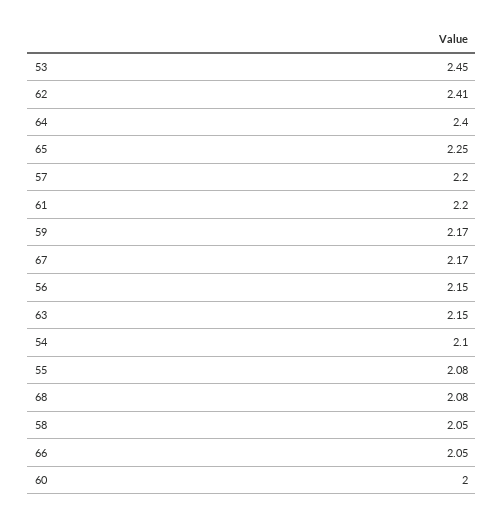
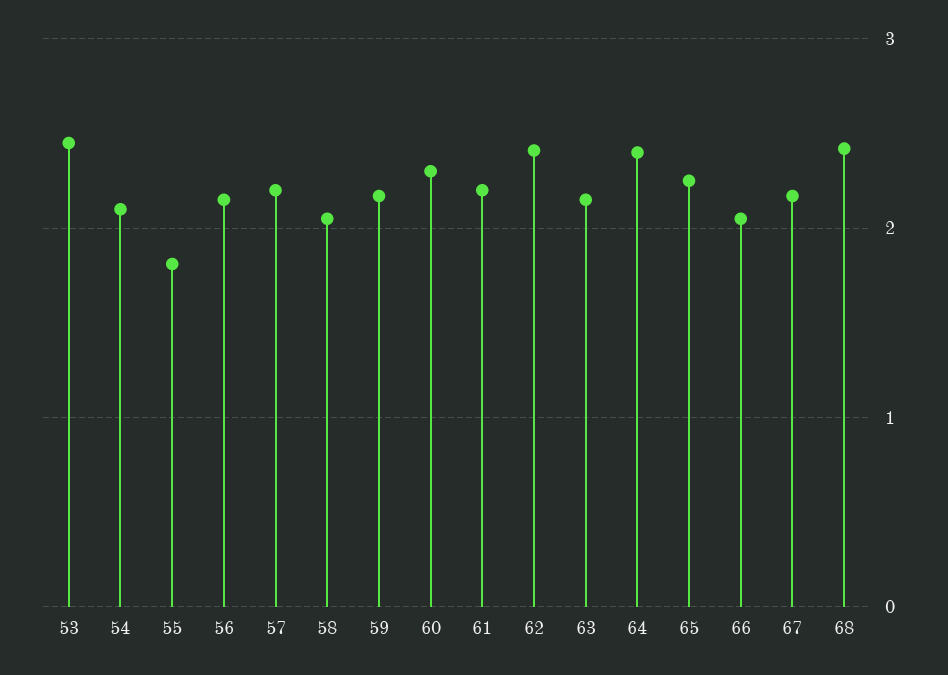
55: 2.08 -> 1.8
68: 2.08 -> 2.4
60: 2 -> 2.3

